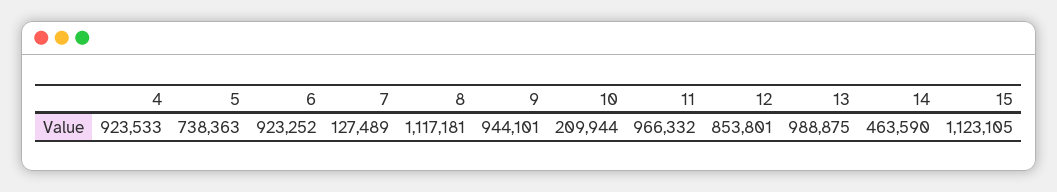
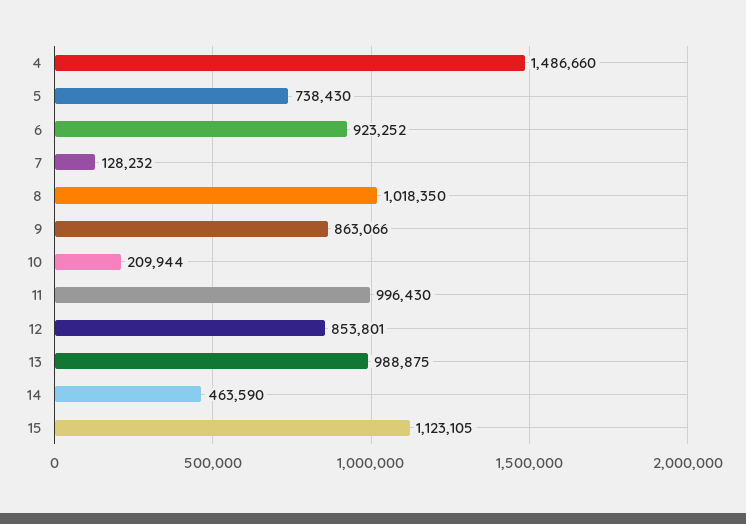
4: 923533 -> 1486660
5: 738363 -> 738430
7: 127489 -> 128232
8: 1117181 -> 1018350
9: 944101 -> 863066
11: 966332 -> 996430

